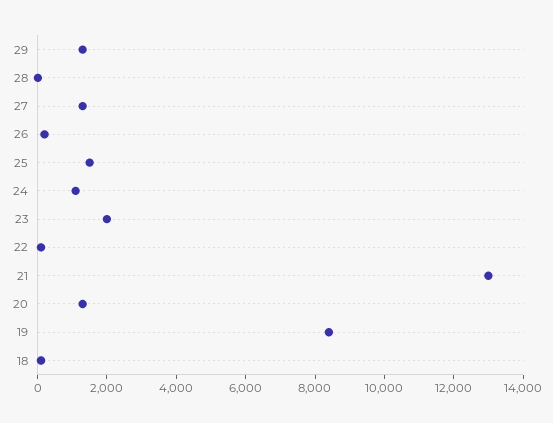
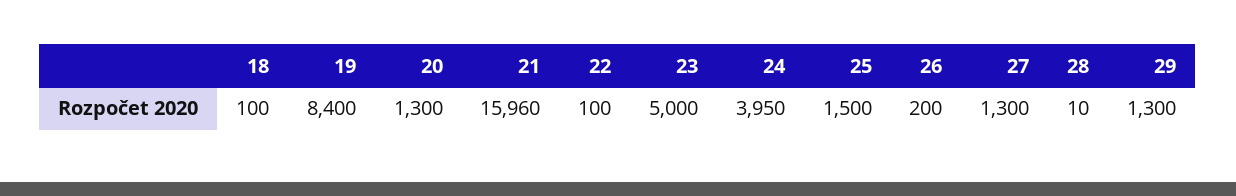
24: 1000 -> 3950
23: 2000 -> 5000
21: 13000 -> 15960

